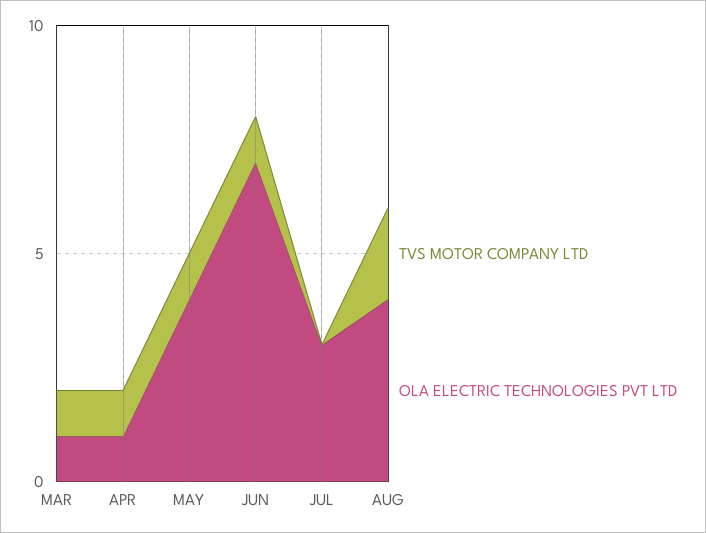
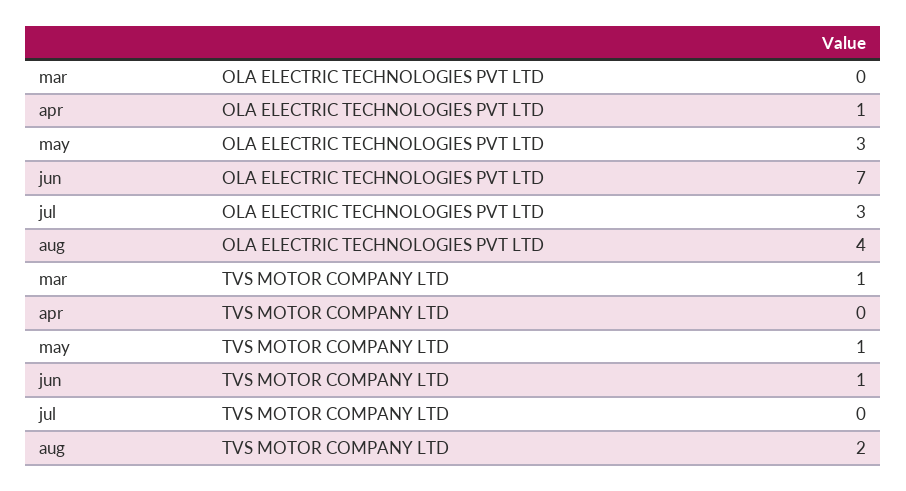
OLA ELECTRIC TECHNOLOGIES PVT LTD, MAR: 1 -> 0
TVS MOTOR COMPANY LTD, APR: 1 -> 0
OLA ELECTRIC TECHNOLOGIES PVT LTD, MAY: 4 -> 3

